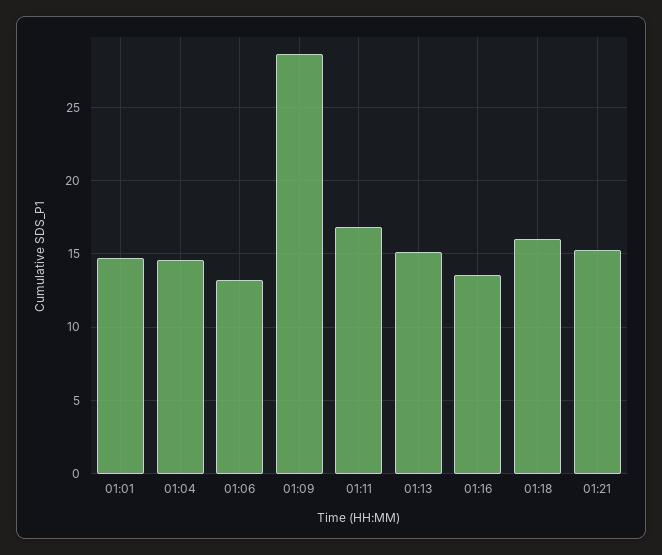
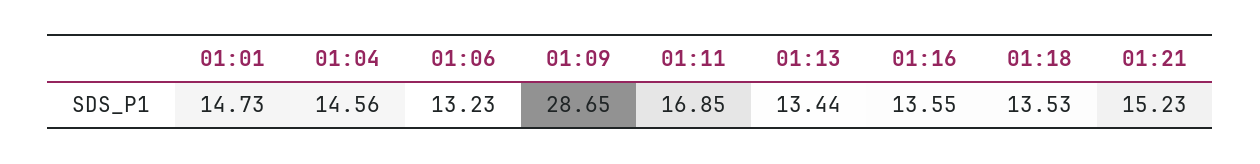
01:13: 15 -> 13.44
01:18: 16 -> 13.53

